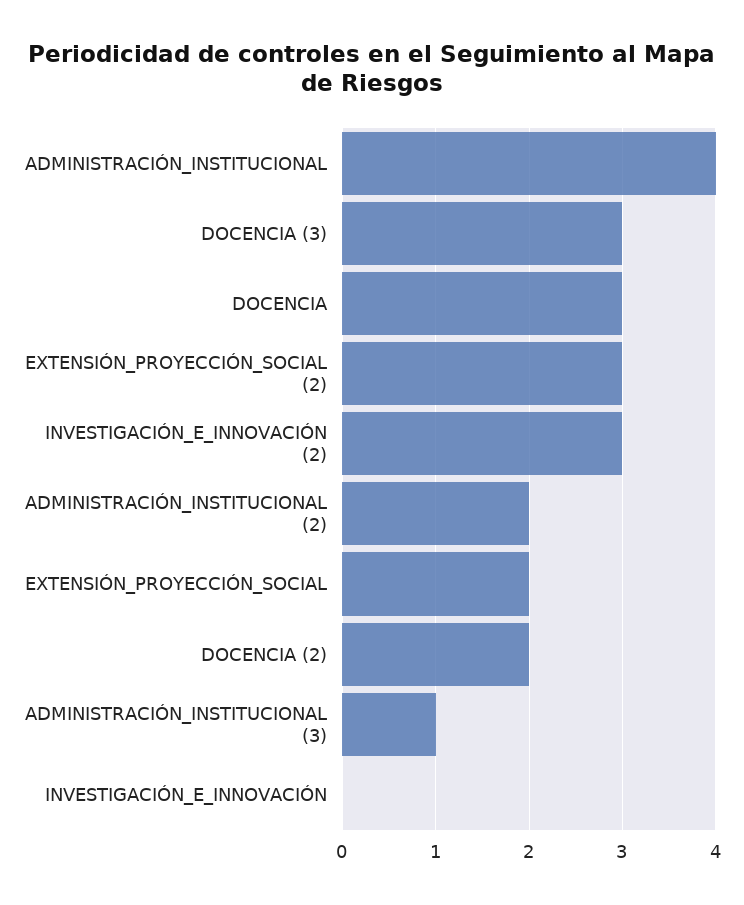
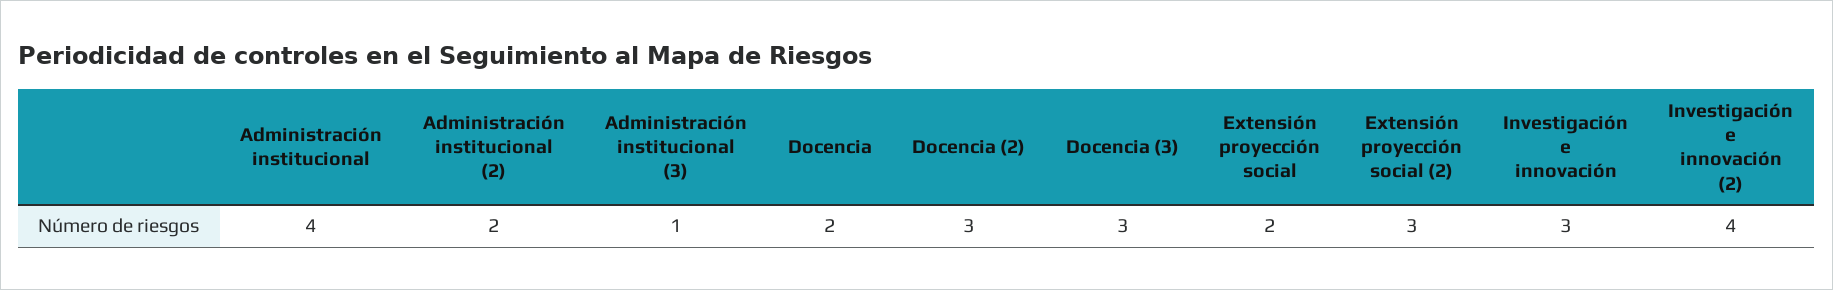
DOCENCIA: 3 -> 2
INVESTIGACIÓN_E_INNOVACIÓN (2): 3 -> 4
DOCENCIA (2): 2 -> 3
INVESTIGACIÓN_E_INNOVACIÓN: 0 -> 3

